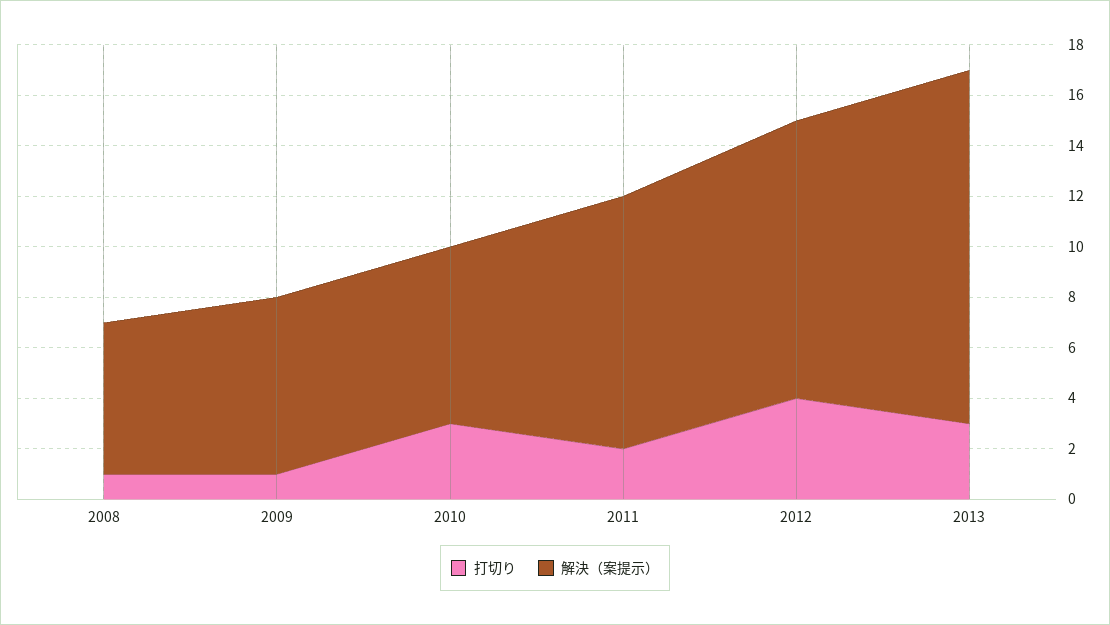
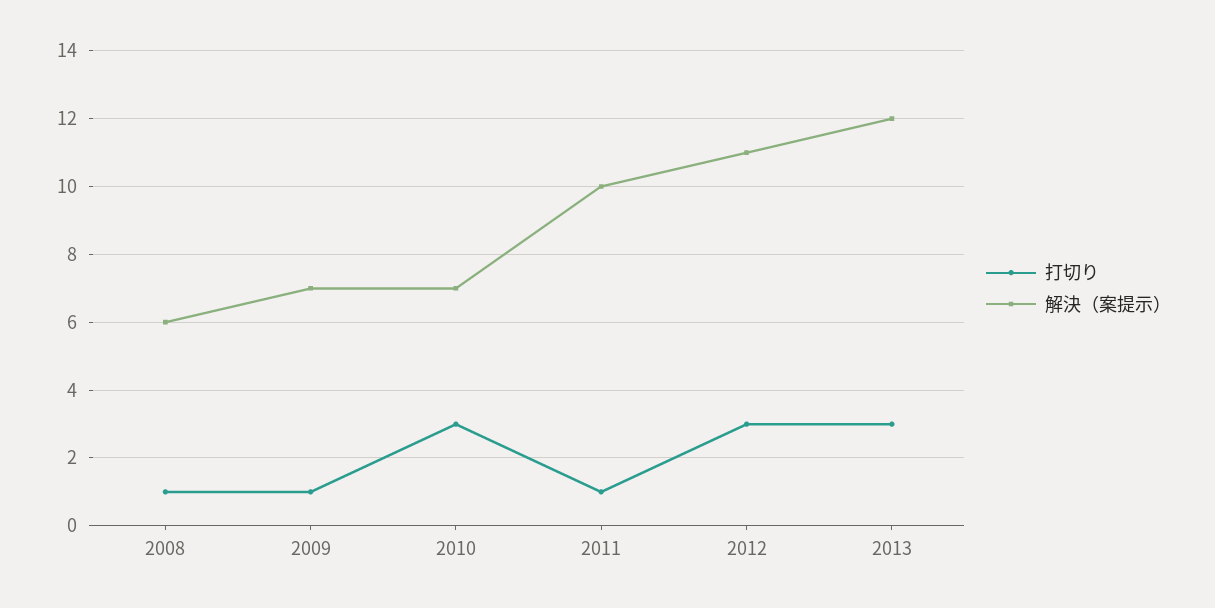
打切り, 2011: 2 -> 1
打切り, 2012: 4 -> 3
解決（案提示）, 2013: 14 -> 12

